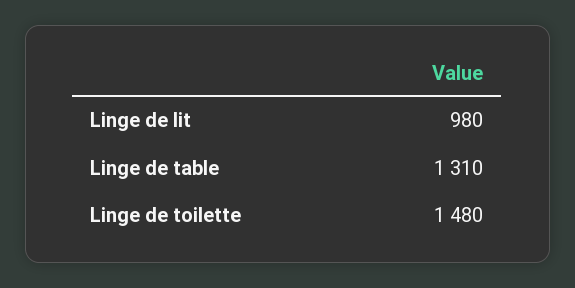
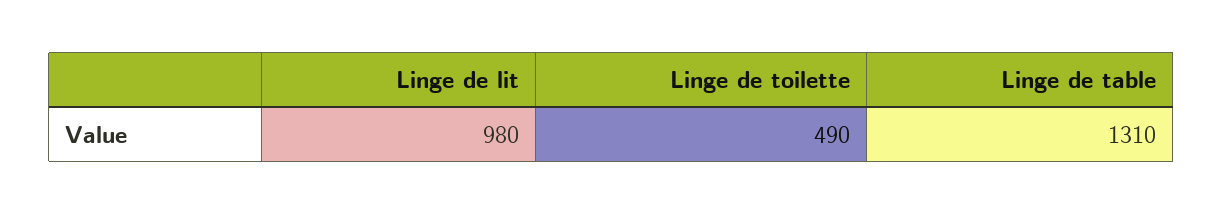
Linge de toilette: 1480 -> 490

